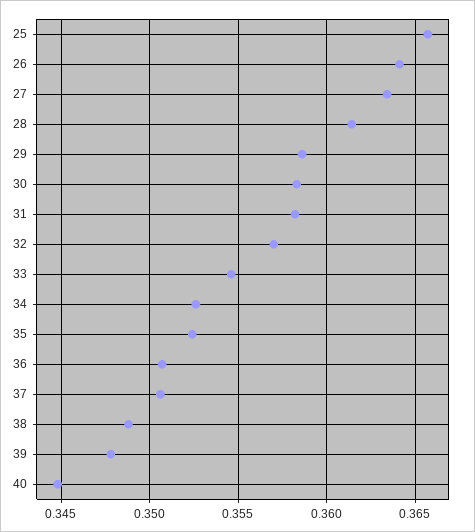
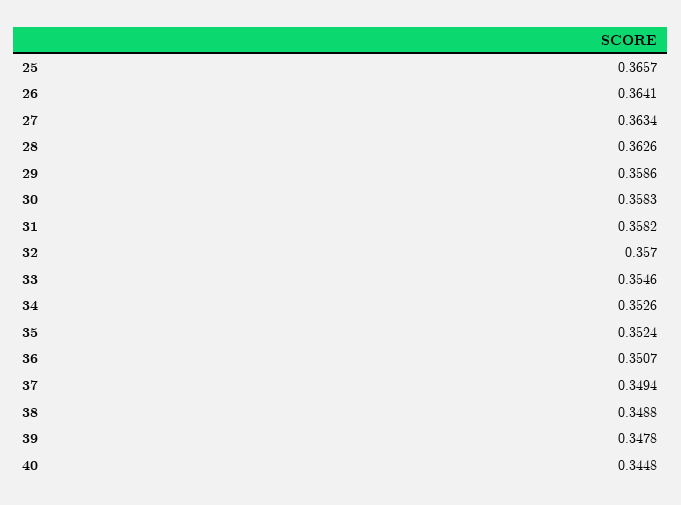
28: 0.3615 -> 0.3626
37: 0.3505 -> 0.3494

